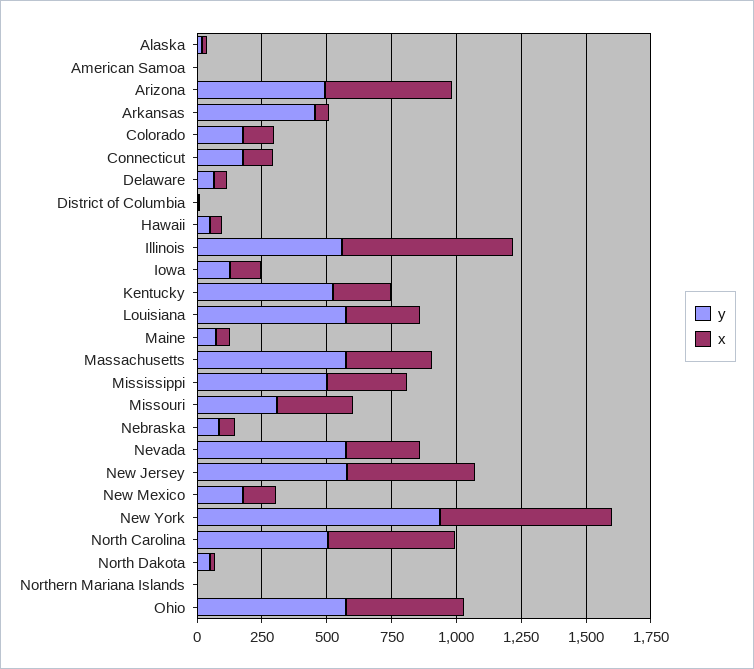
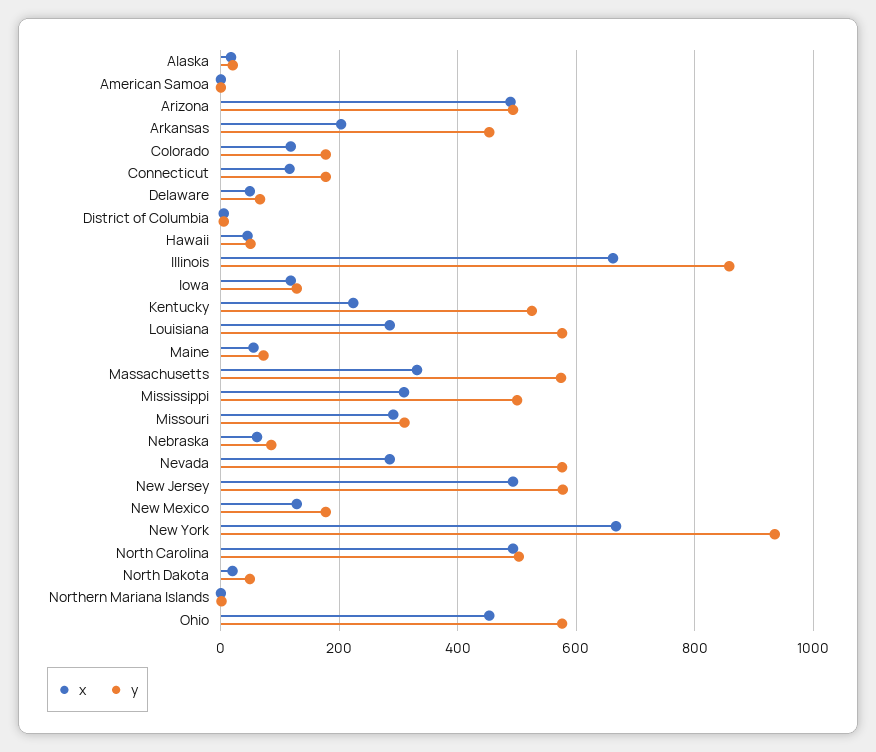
x, Arkansas: 50 -> 200
y, Illinois: 550 -> 860

